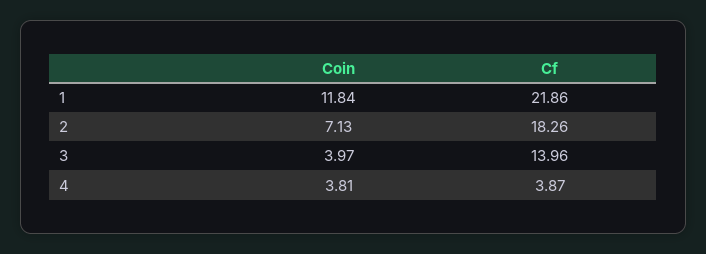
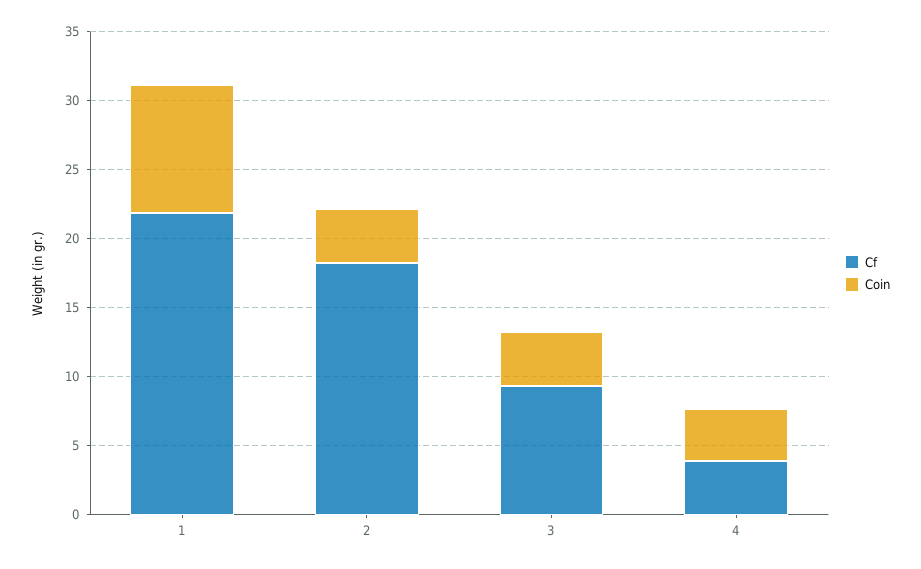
Coin, 1: 11.84 -> 9
Coin, 2: 7.13 -> 4
Cf, 3: 13.96 -> 9

